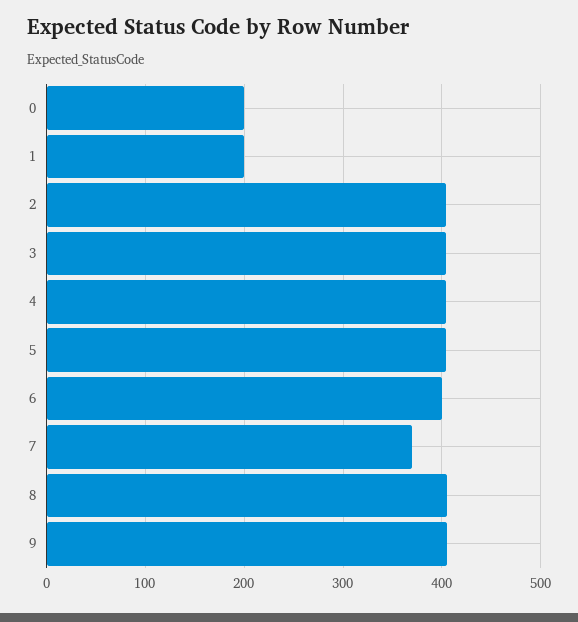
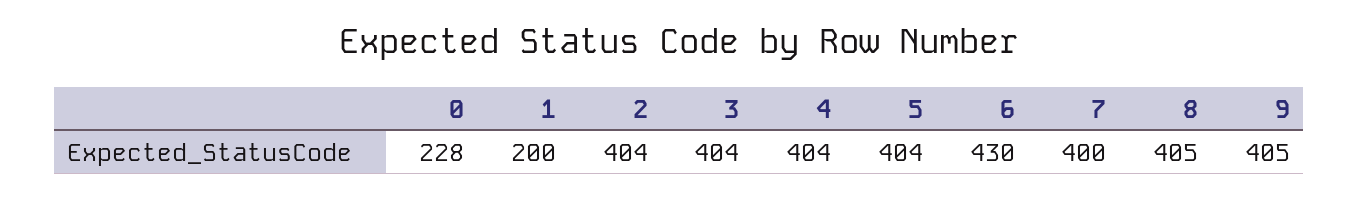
0: 200 -> 228
6: 400 -> 430
7: 370 -> 400

